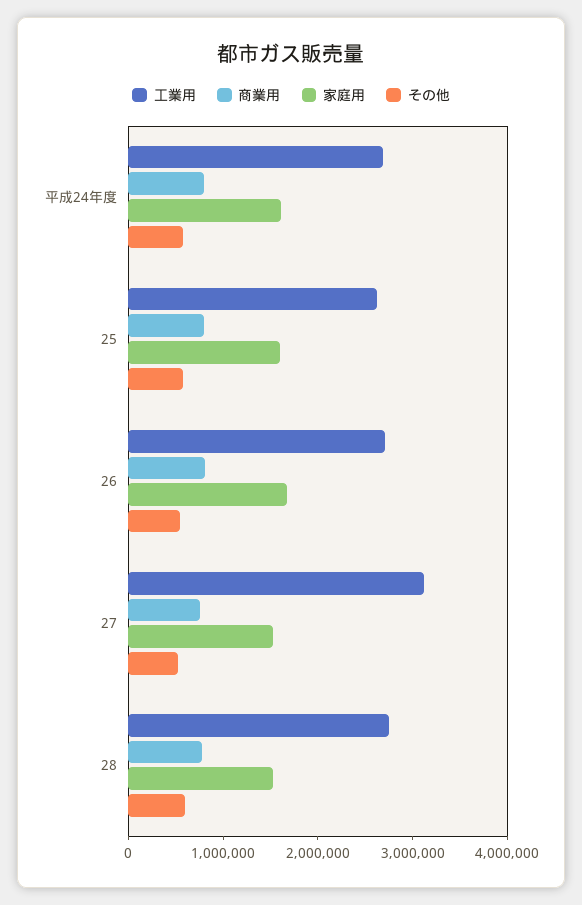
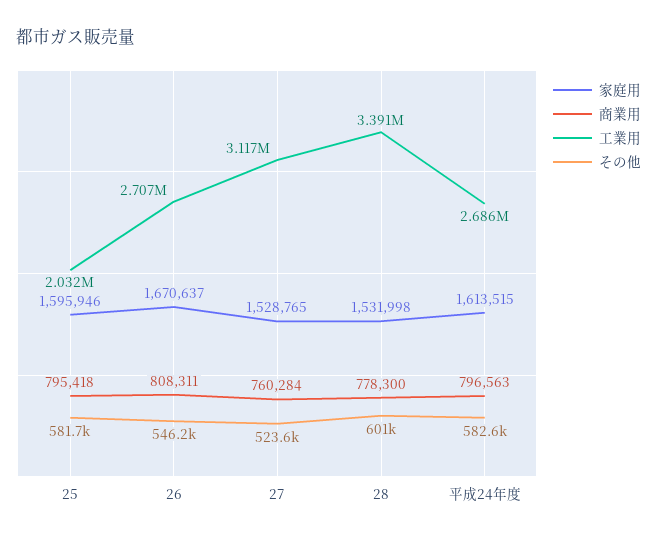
工業用, 25: 2600000 -> 2032000
工業用, 28: 2800000 -> 3391000

